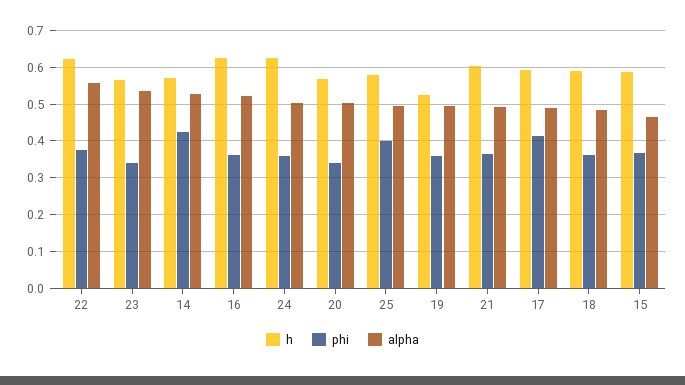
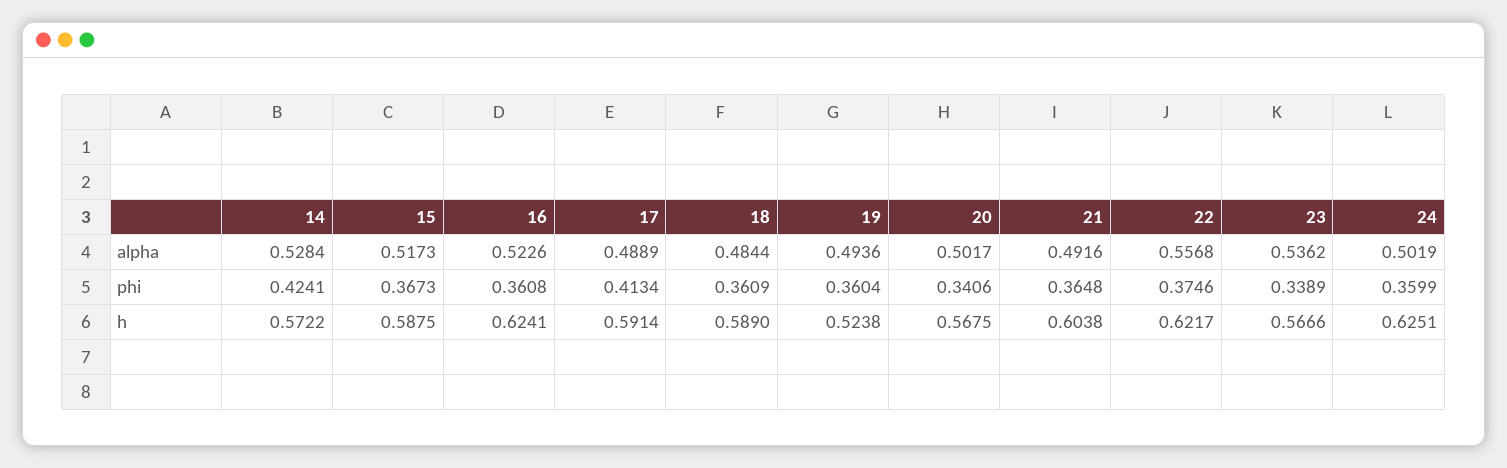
h, 25: 0.58 -> none
phi, 25: 0.4 -> none
alpha, 25: 0.5 -> none
alpha, 15: 0.46 -> 0.5173

